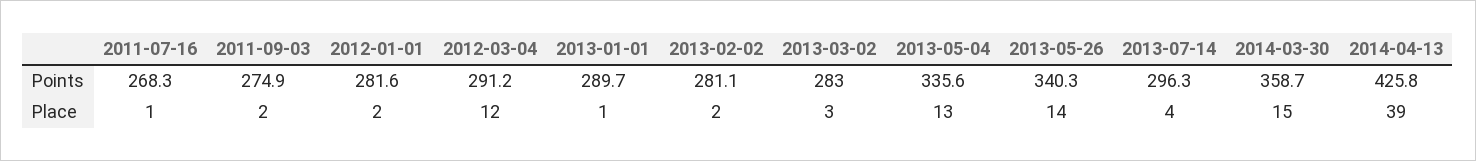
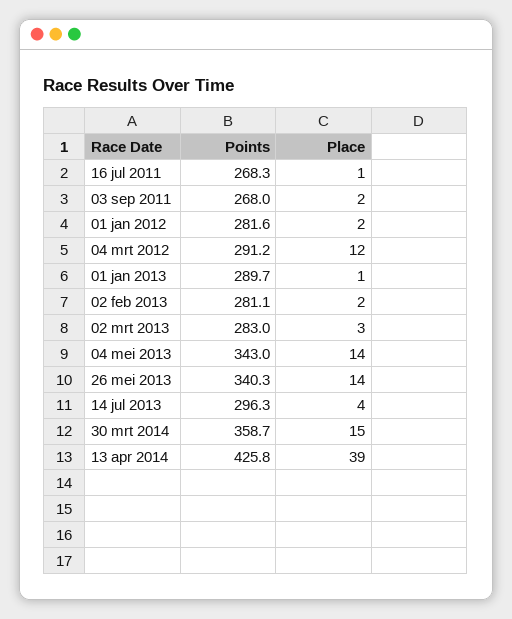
2011-09-03, Points: 274.9 -> 268
2013-05-04, Points: 335.6 -> 343
2013-05-04, Place: 13 -> 14

